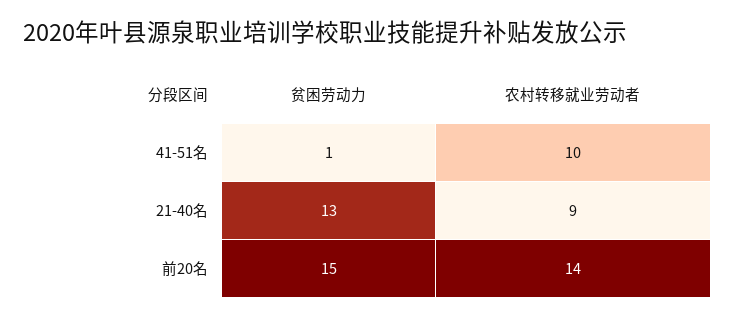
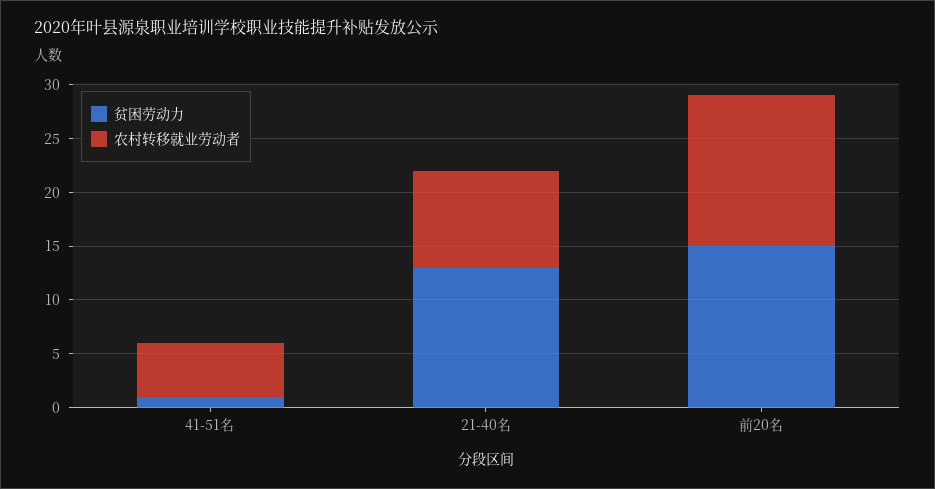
农村转移就业劳动者, 41-51名: 10 -> 5

